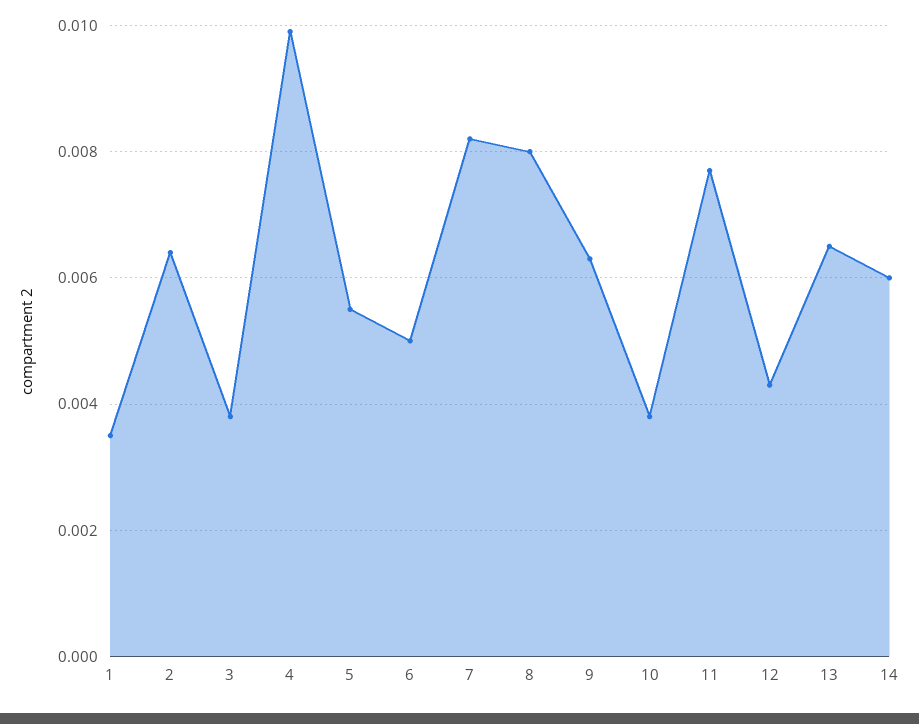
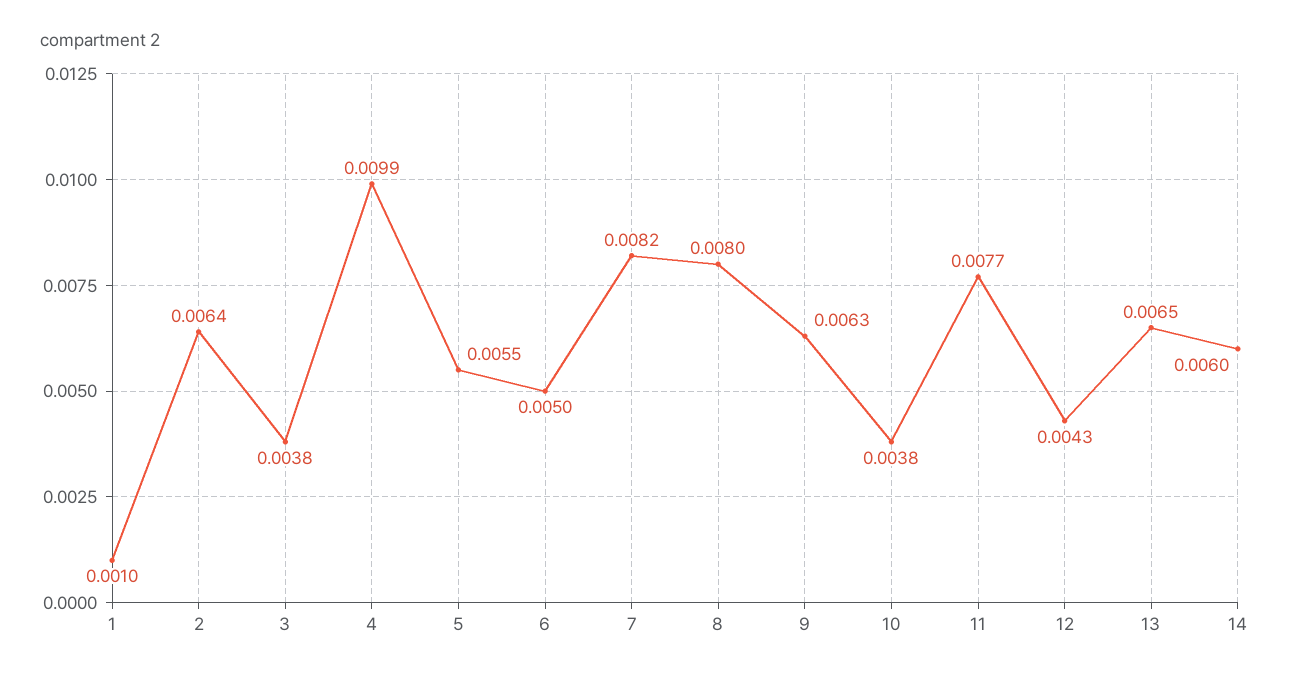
1: 0.0035 -> 0.001

